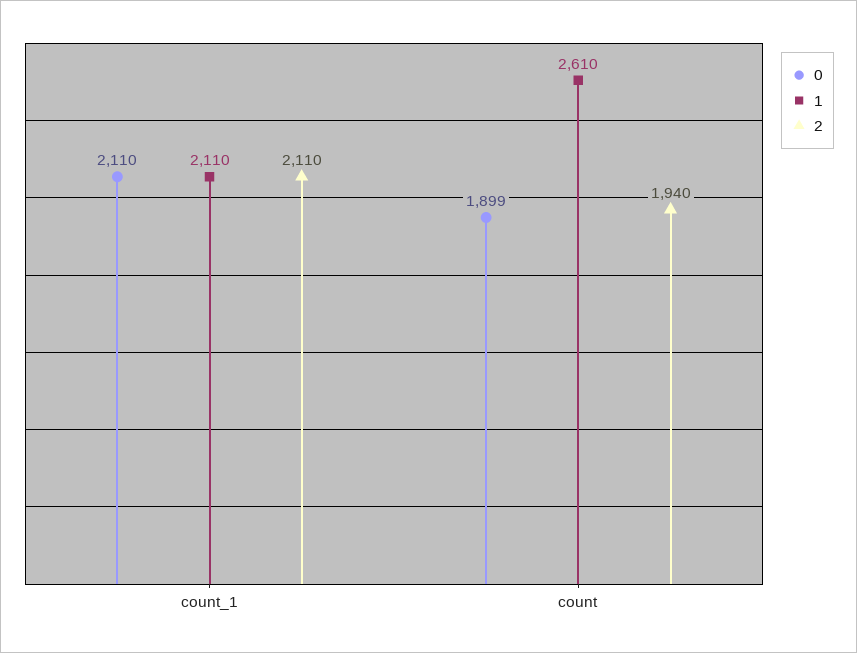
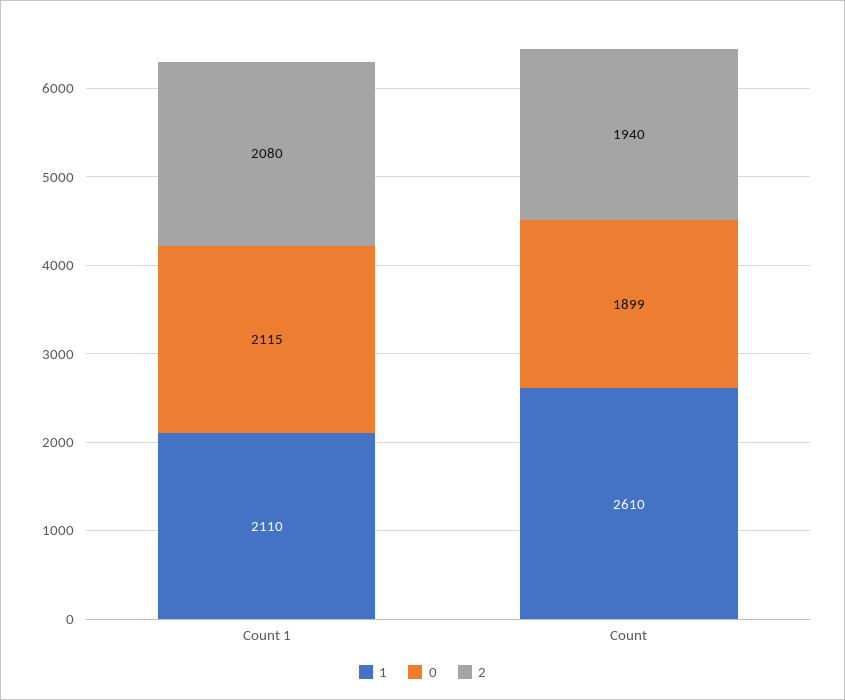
0, count_1: 2110 -> 2115
2, count_1: 2110 -> 2080

